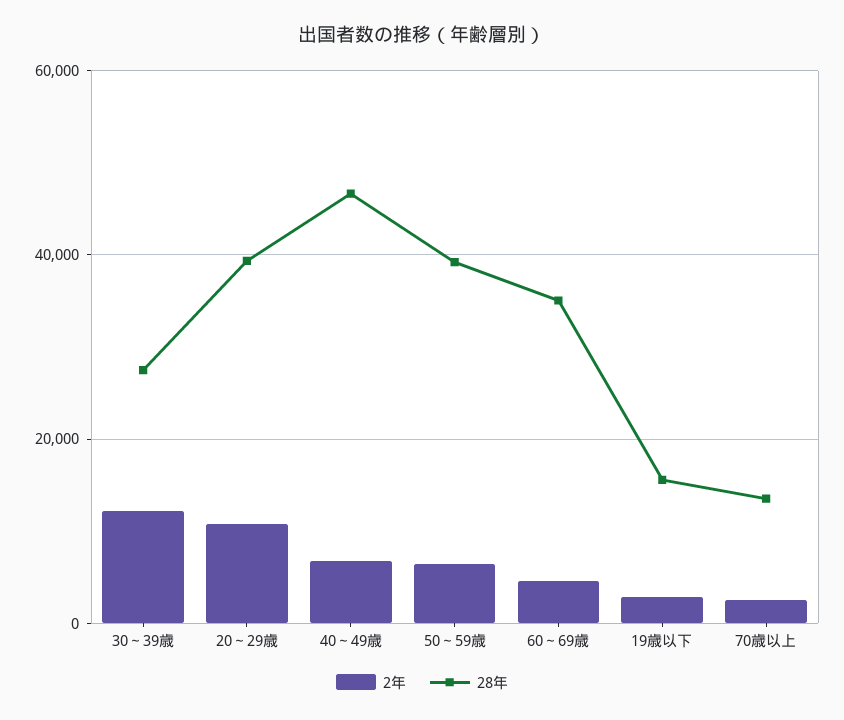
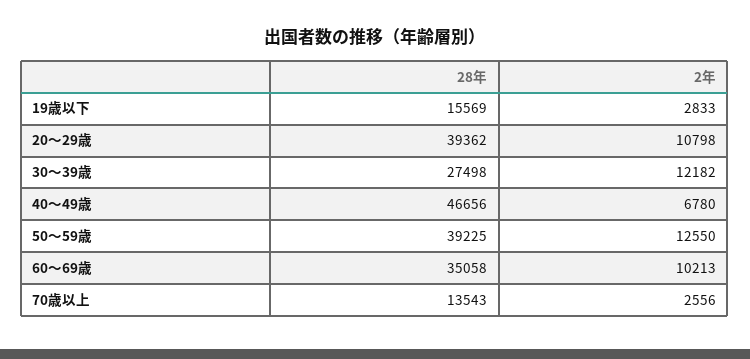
2年, 50～59歳: 6000 -> 12550
2年, 60～69歳: 4000 -> 10213

